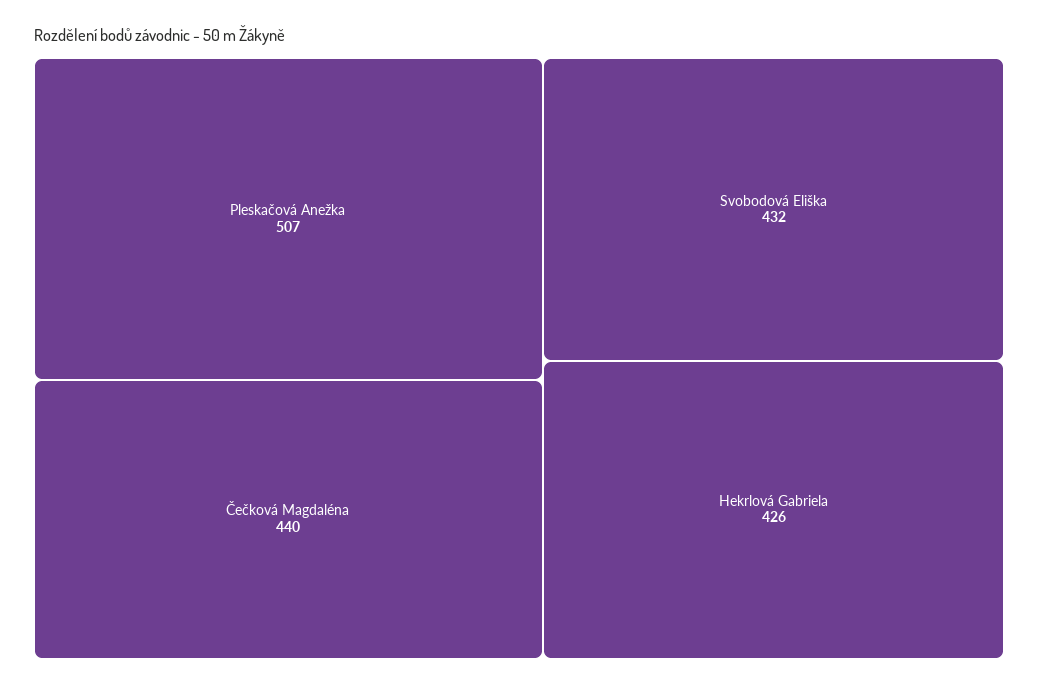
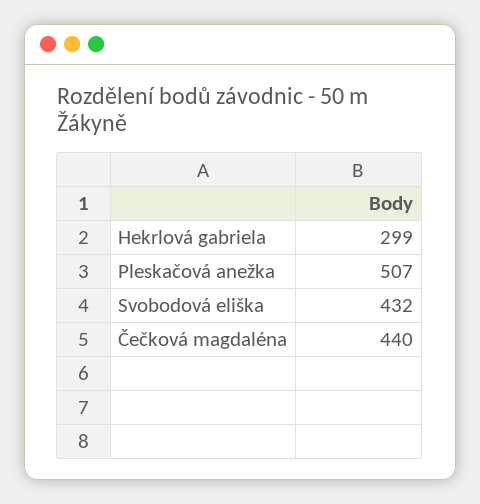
Hekrlová Gabriela: 426 -> 299

